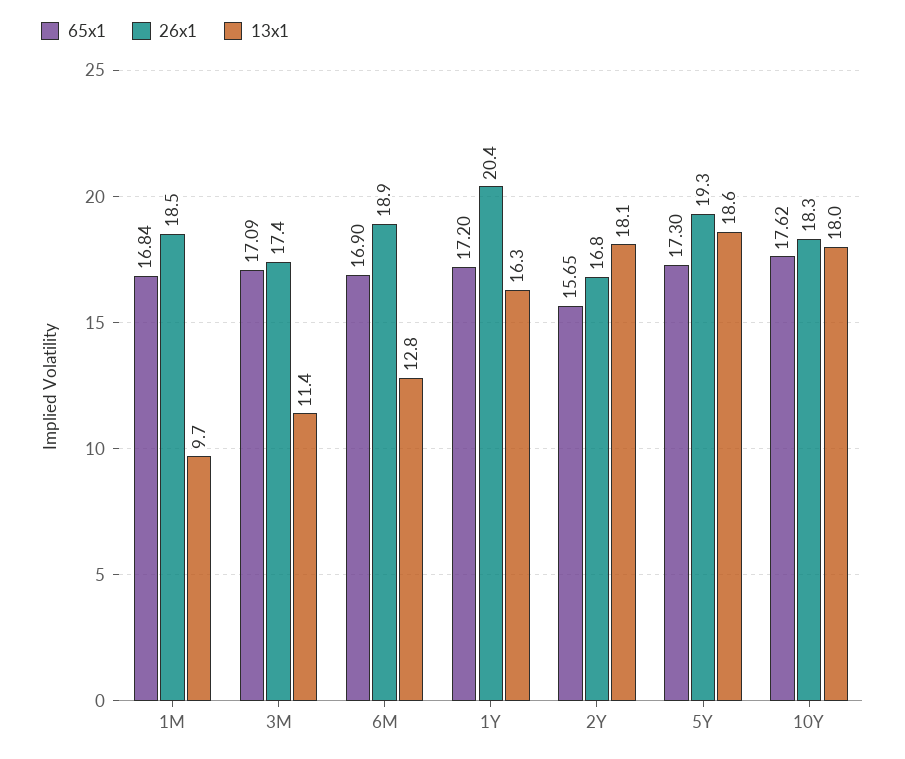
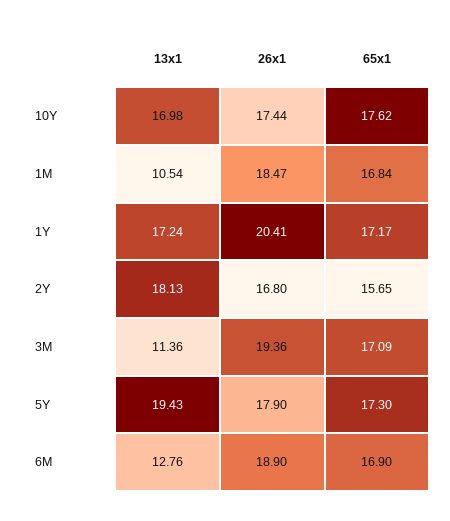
13x1, 1M: 9.7 -> 10.54
26x1, 3M: 17.4 -> 19.36
65x1, 1Y: 17.2 -> 17.17
13x1, 1Y: 16.3 -> 17.24
26x1, 5Y: 19.3 -> 17.9
13x1, 5Y: 18.6 -> 19.43
26x1, 10Y: 18.3 -> 17.44
13x1, 10Y: 18 -> 16.98

